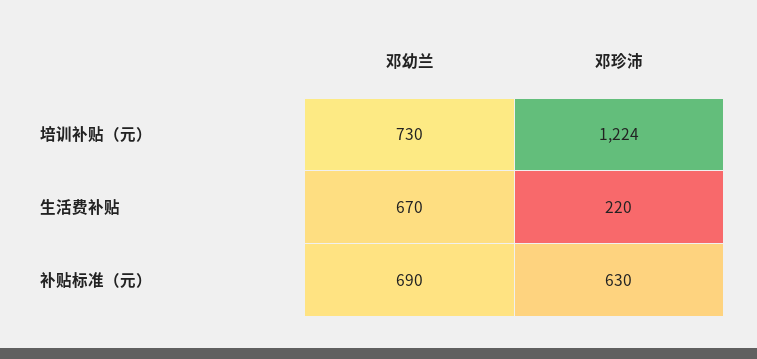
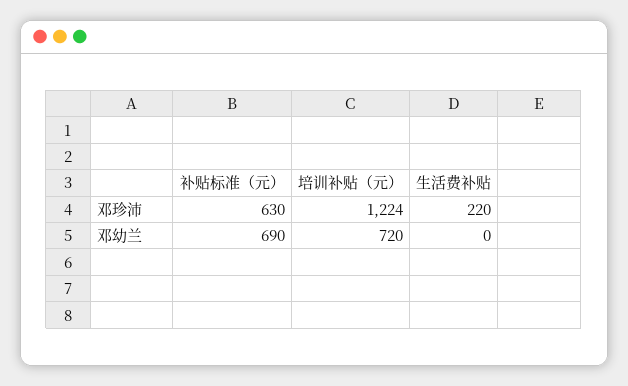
邓幼兰, 培训补贴（元）: 730 -> 720
邓幼兰, 生活费补贴: 670 -> 0

